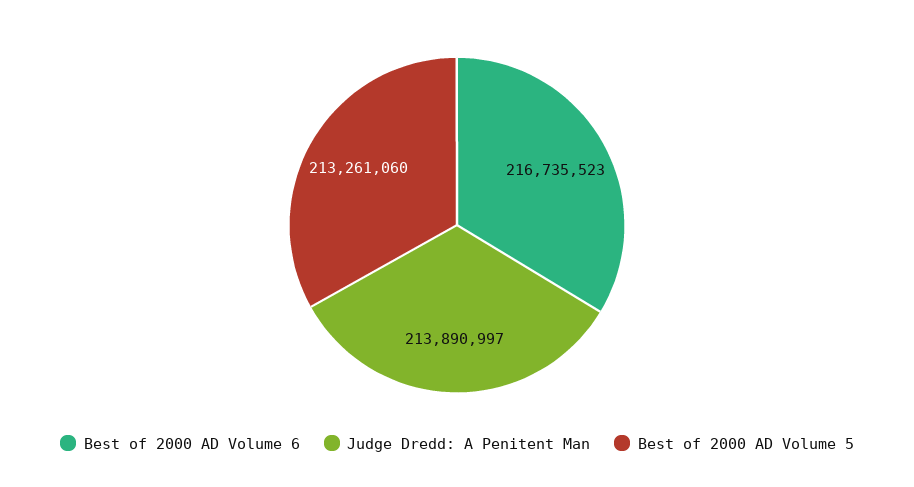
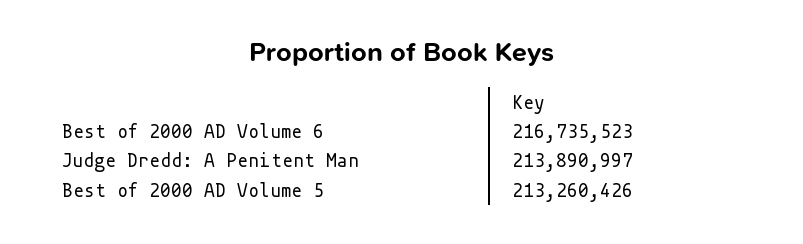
Best of 2000 AD Volume 5: 213261060 -> 213260426

